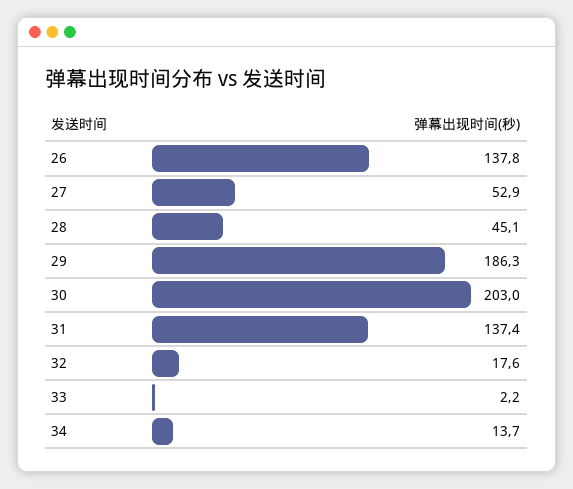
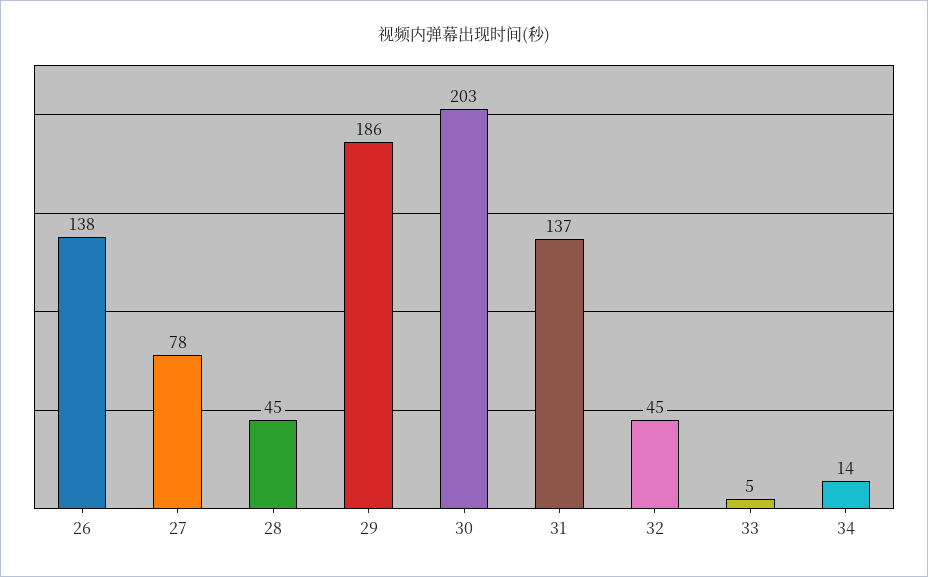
27: 52.9 -> 78
32: 17.6 -> 45
33: 2.2 -> 5

